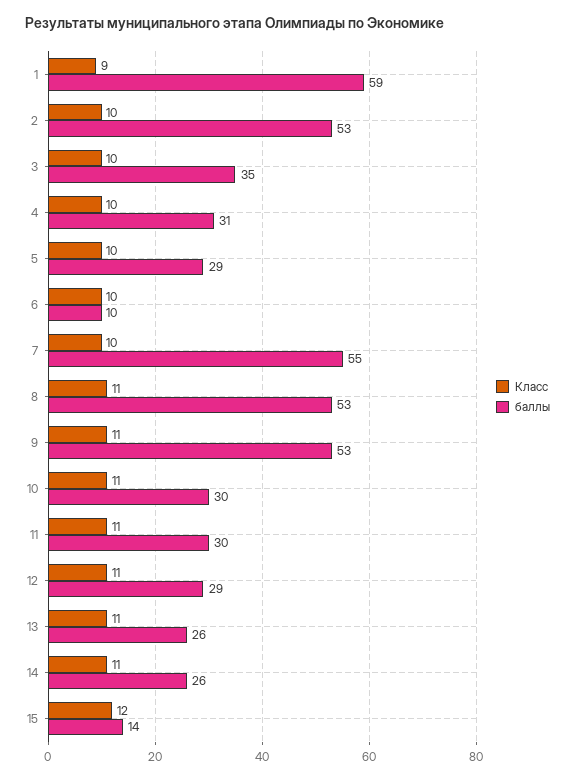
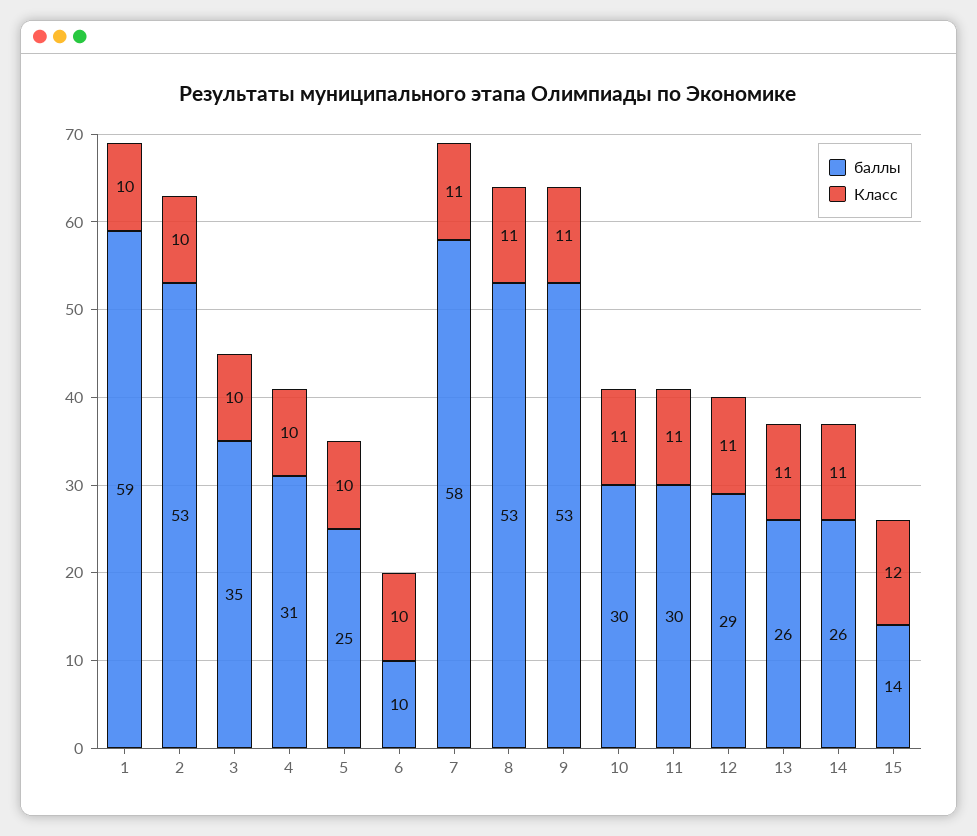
Класс, 1: 9 -> 10
баллы, 5: 29 -> 25
Класс, 7: 10 -> 11
баллы, 7: 55 -> 58

